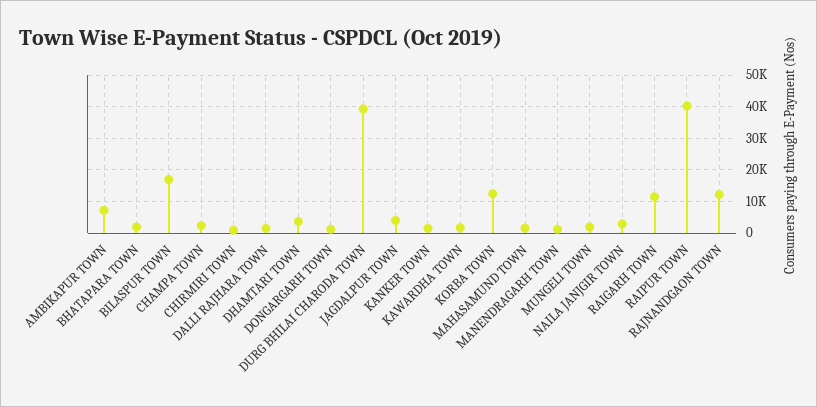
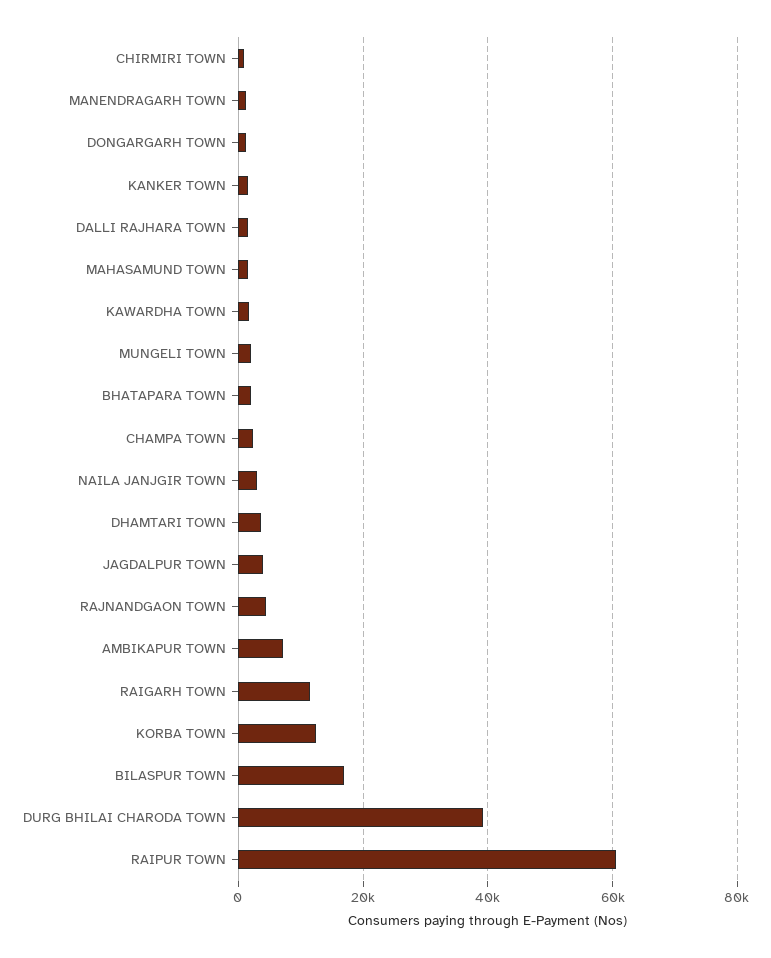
RAIPUR TOWN: 40000 -> 60000
RAJNANDGAON TOWN: 12000 -> 4000

